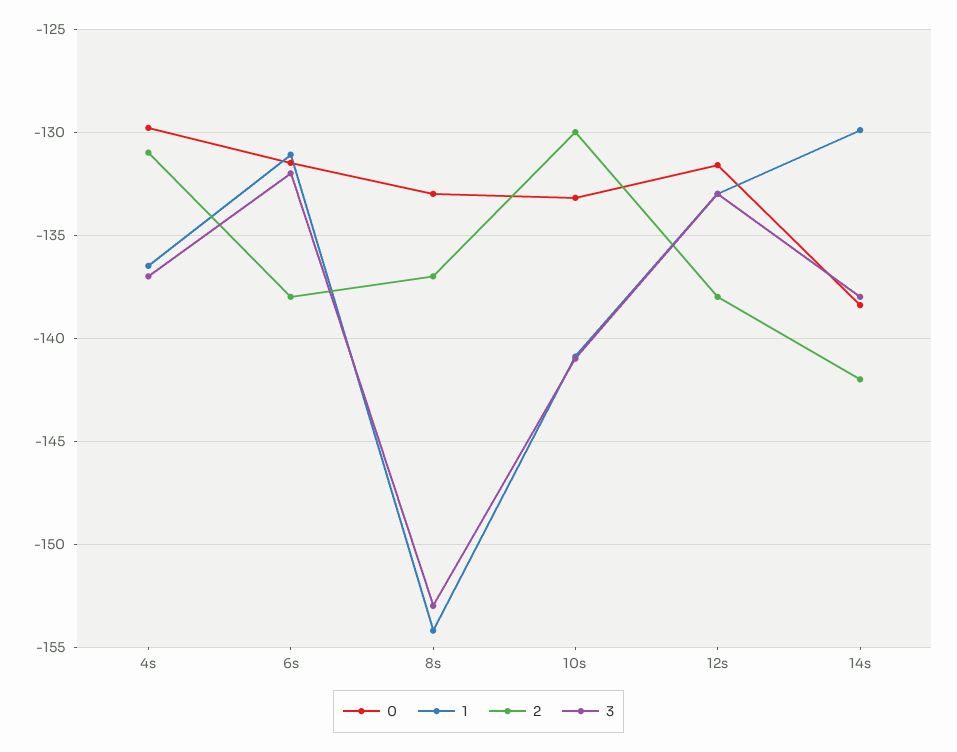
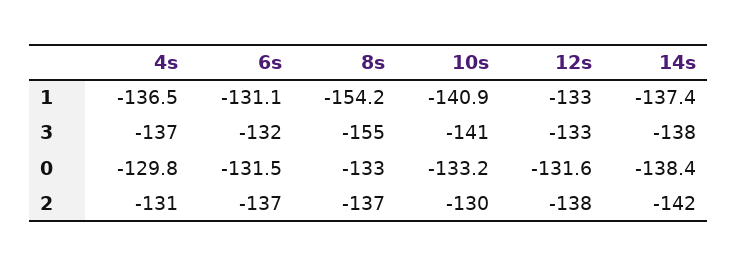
2, 6s: -138 -> -137
3, 8s: -153 -> -155
1, 14s: -130 -> -137.4

